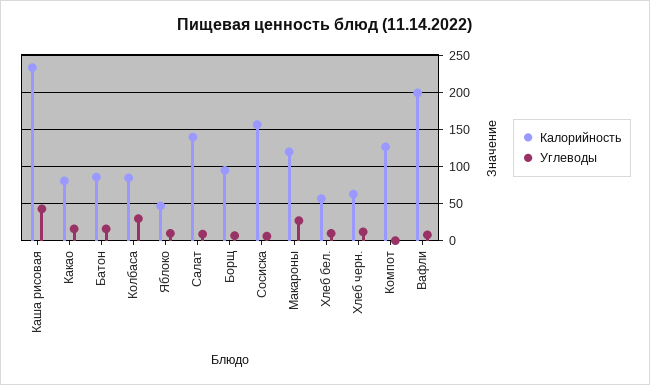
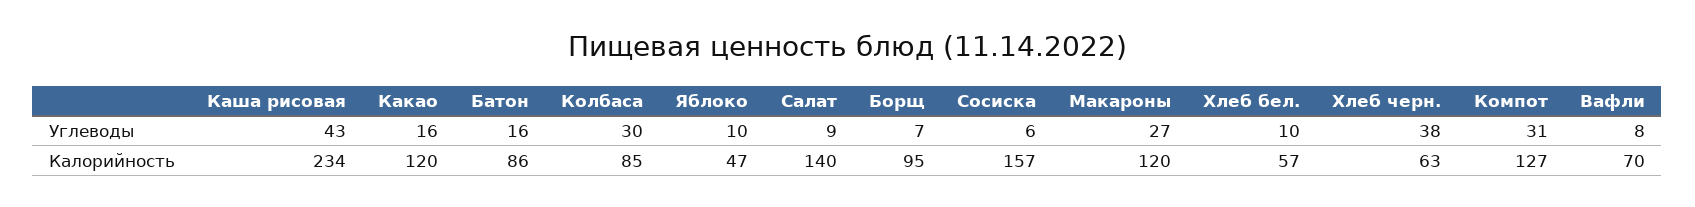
Калорийность, Какао: 80 -> 120
Углеводы, Хлеб черн.: 10 -> 38
Углеводы, Компот: 0 -> 31
Калорийность, Вафли: 200 -> 70

